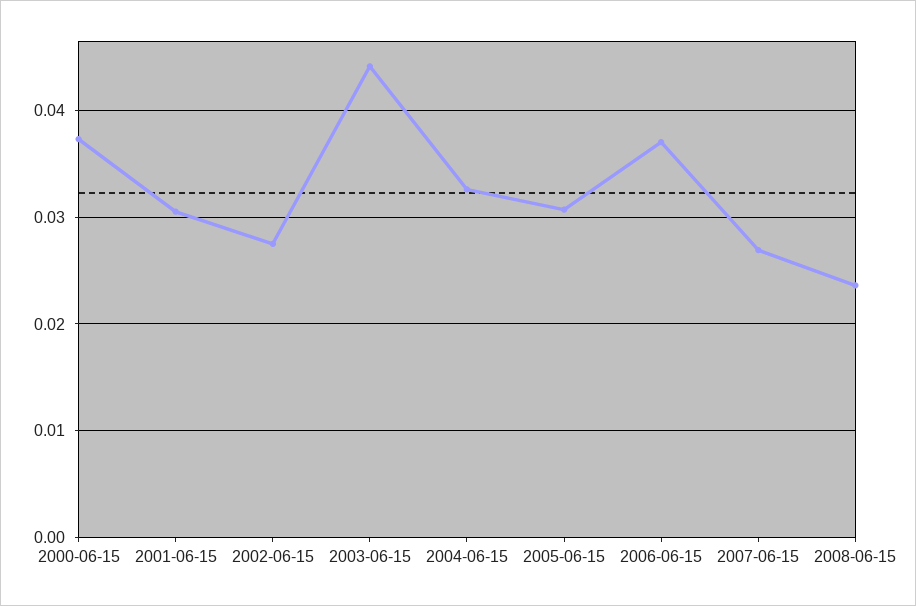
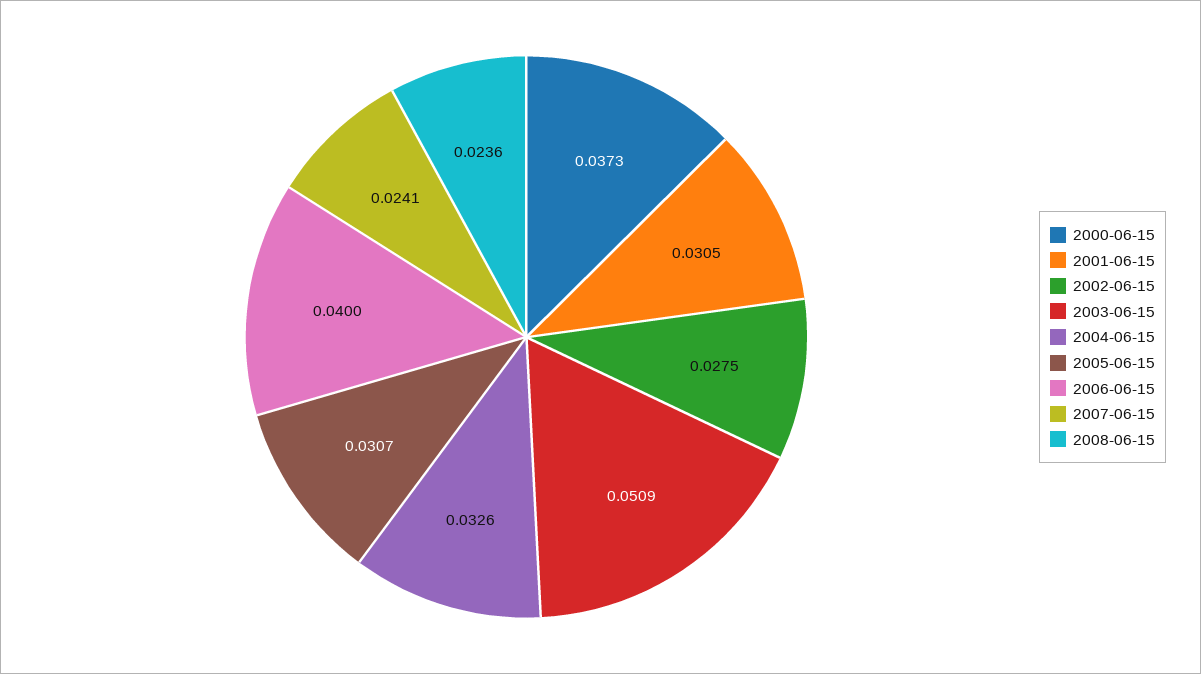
2003-06-15: 0.044 -> 0.0509
2006-06-15: 0.037 -> 0.04
2007-06-15: 0.027 -> 0.0241

